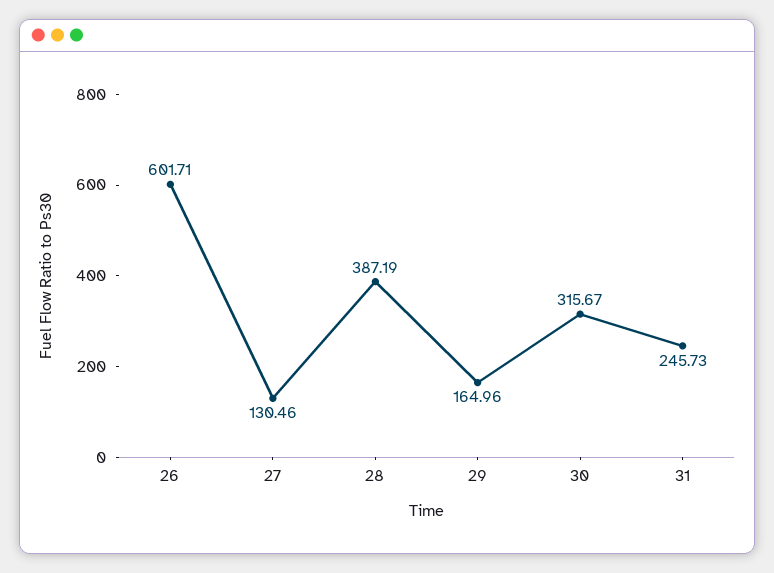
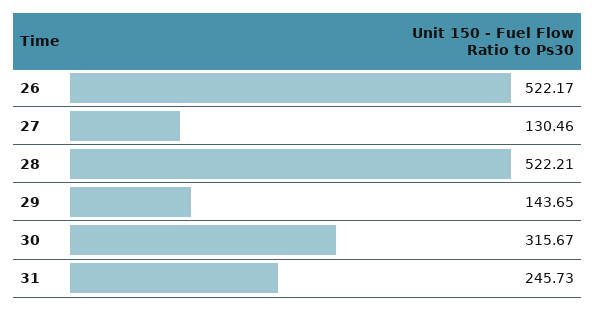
26: 601.71 -> 522.17
28: 387.19 -> 522.21
29: 164.96 -> 143.65

